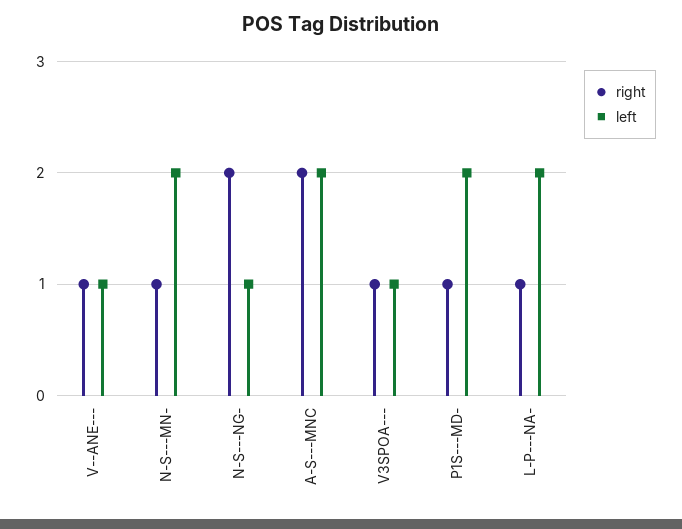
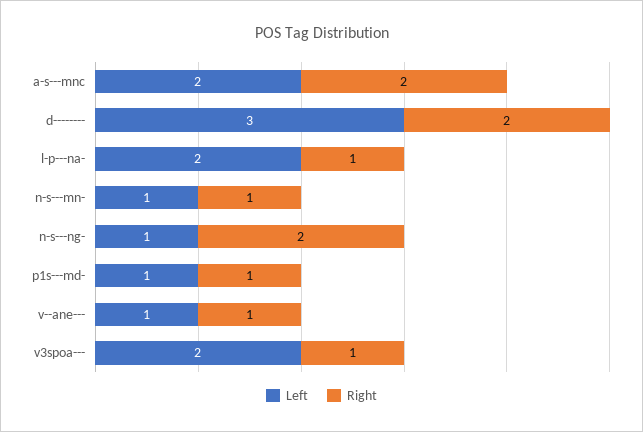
left, N-S---MN-: 2 -> 1
left, V3SPOA---: 1 -> 2
left, P1S---MD-: 2 -> 1
left, d--------: none -> 3
right, d--------: none -> 2

